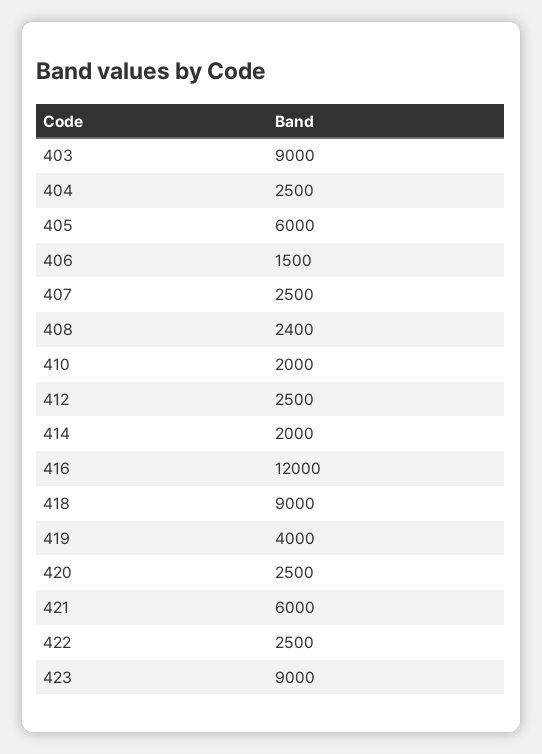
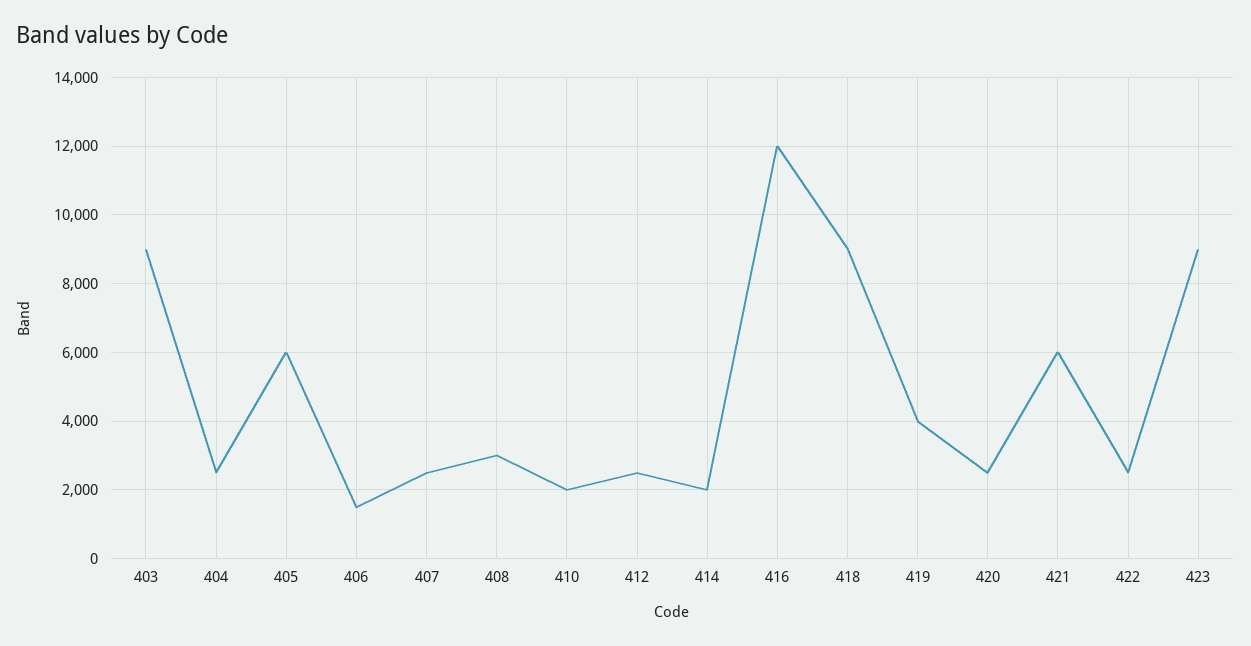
408: 2400 -> 3000

